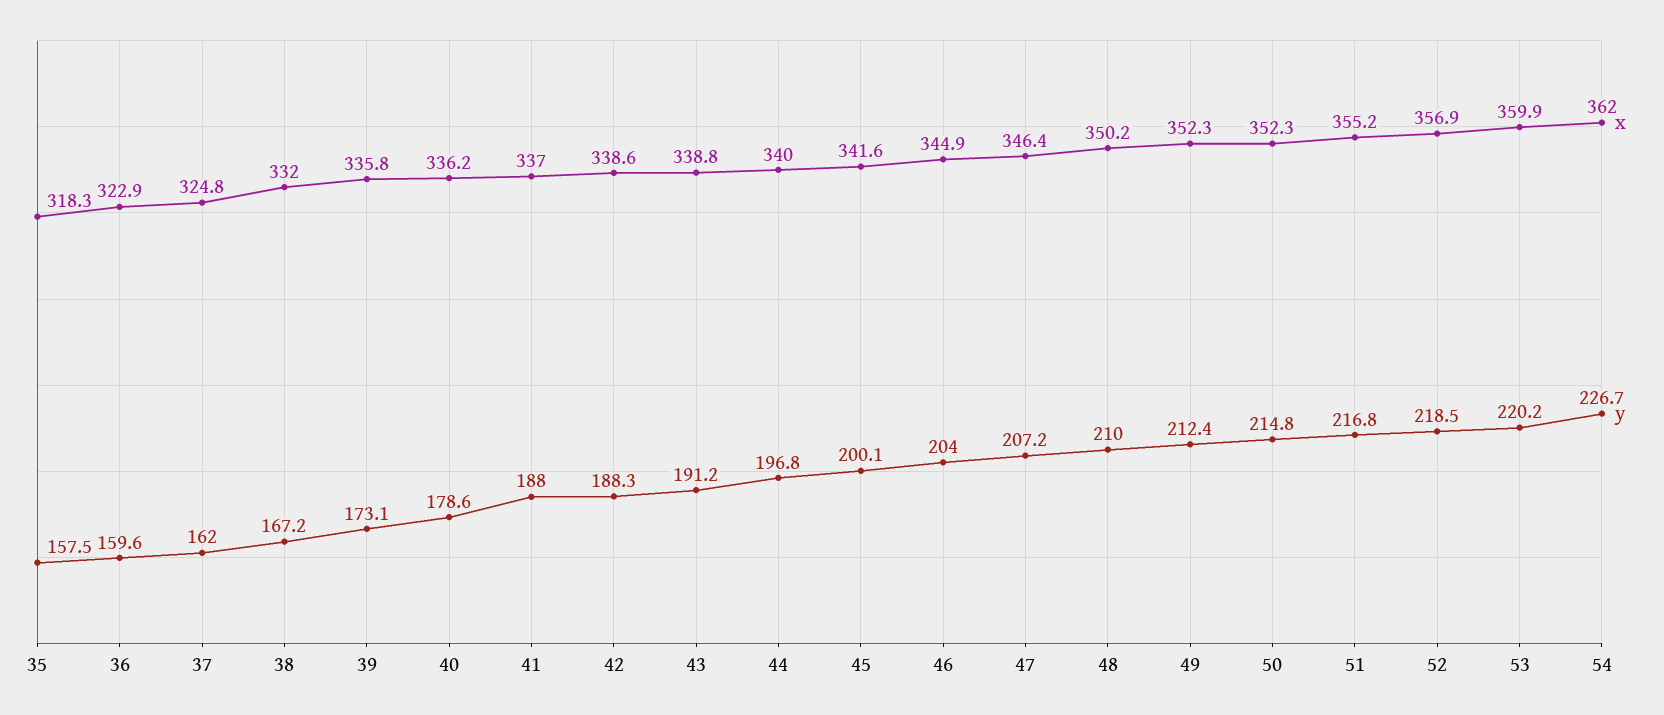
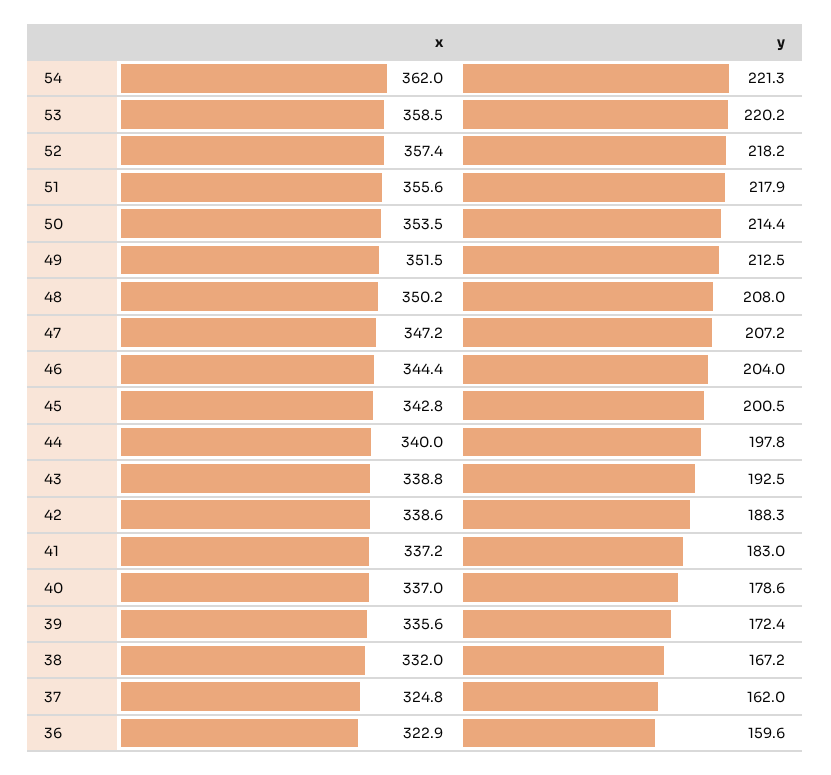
x, 35: 318.3 -> none
y, 35: 157.5 -> none
x, 39: 335.8 -> 335.6
y, 39: 173.1 -> 172.4
x, 40: 336.2 -> 337
x, 41: 337 -> 337.2
y, 41: 188 -> 183
y, 43: 191.2 -> 192.5
y, 44: 196.8 -> 197.8
x, 45: 341.6 -> 342.8
y, 45: 200.1 -> 200.5
x, 46: 344.9 -> 344.4
x, 47: 346.4 -> 347.2
y, 48: 210 -> 208
x, 49: 352.3 -> 351.5
y, 49: 212.4 -> 212.5
x, 50: 352.3 -> 353.5
y, 50: 214.8 -> 214.4
x, 51: 355.2 -> 355.6
y, 51: 216.8 -> 217.9
x, 52: 356.9 -> 357.4
y, 52: 218.5 -> 218.2
x, 53: 359.9 -> 358.5
y, 54: 226.7 -> 221.3

